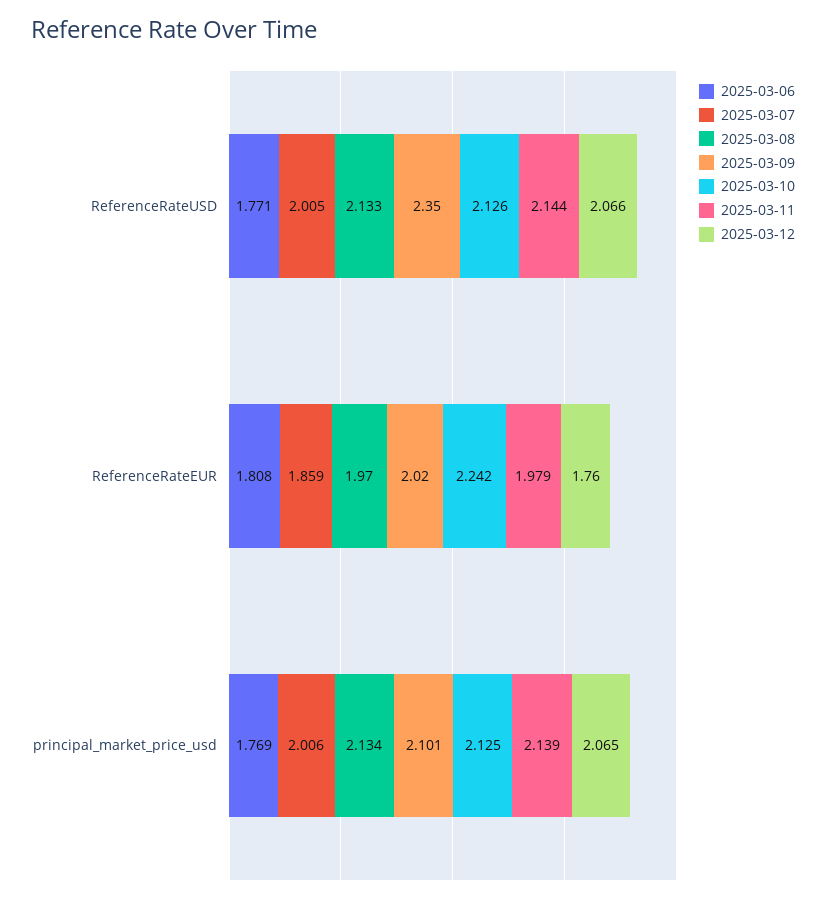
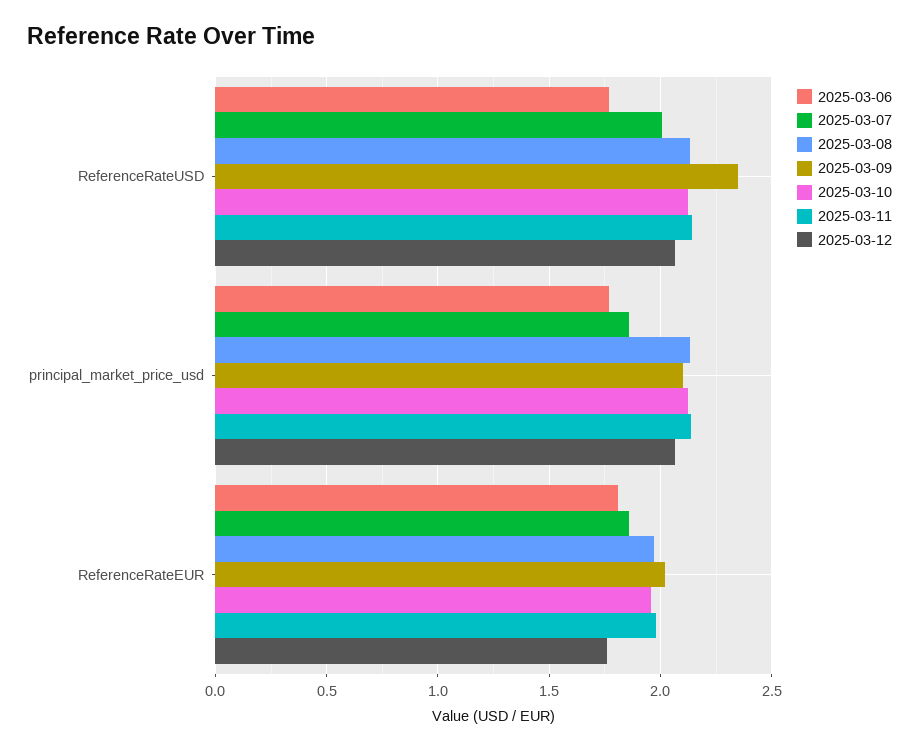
2025-03-10, ReferenceRateEUR: 2.242 -> 1.95
2025-03-07, principal_market_price_usd: 2.006 -> 1.85

